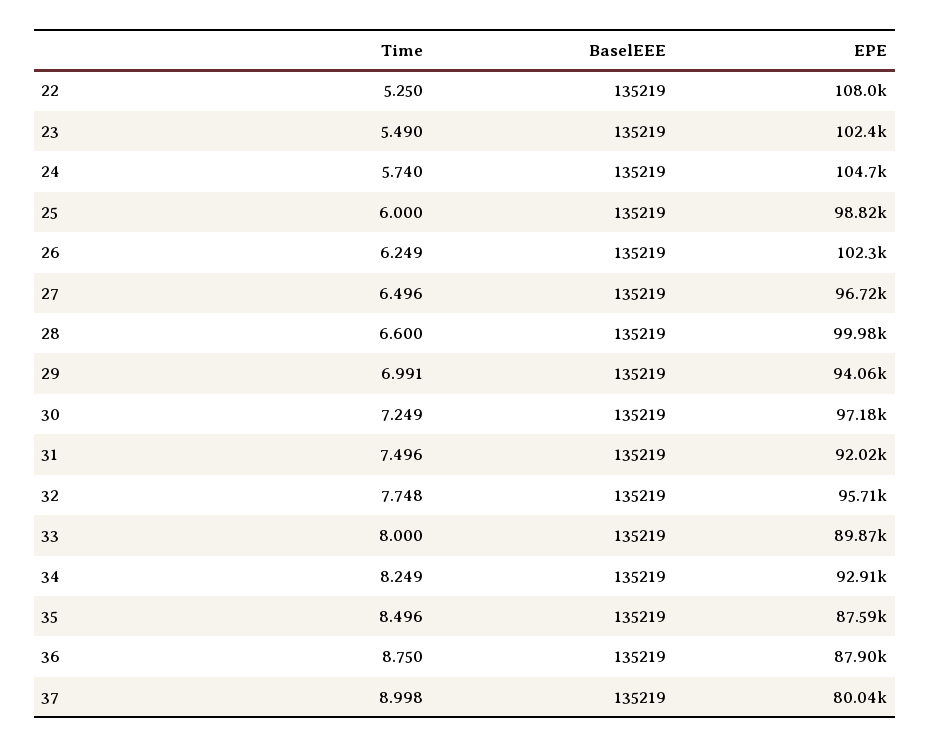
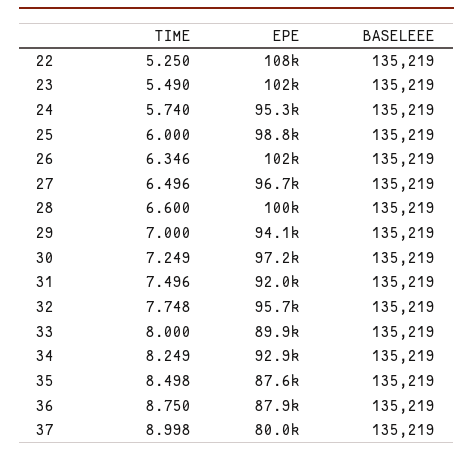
EPE, 24: 104700 -> 95300
Time, 26: 6.249 -> 6.346
Time, 29: 6.991 -> 7
Time, 35: 8.496 -> 8.498

